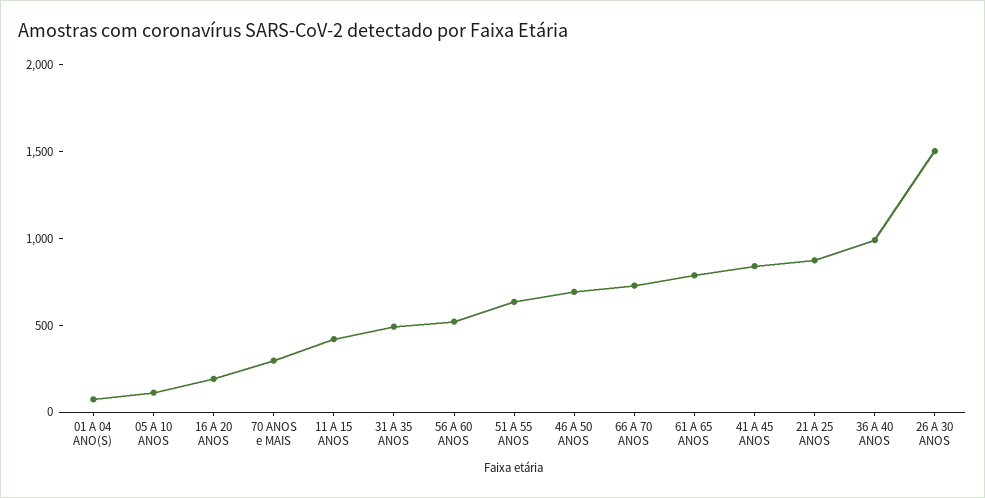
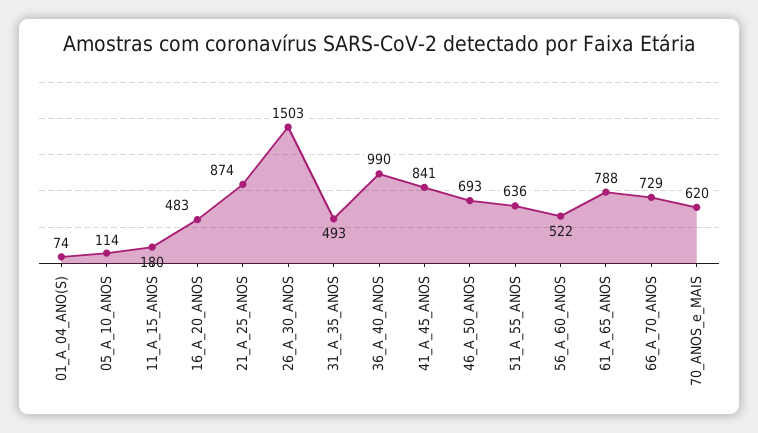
16 A 20 ANOS: 200 -> 483
70 ANOS e MAIS: 300 -> 620
11 A 15 ANOS: 400 -> 180

